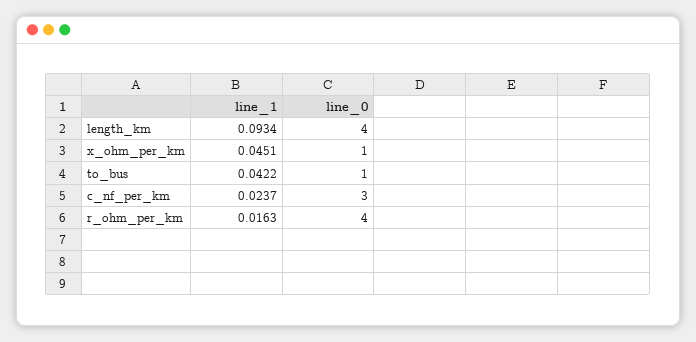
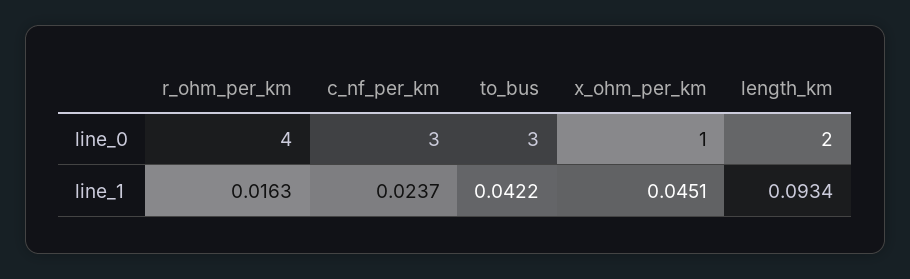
line_0, length_km: 4 -> 2
line_0, to_bus: 1 -> 3

